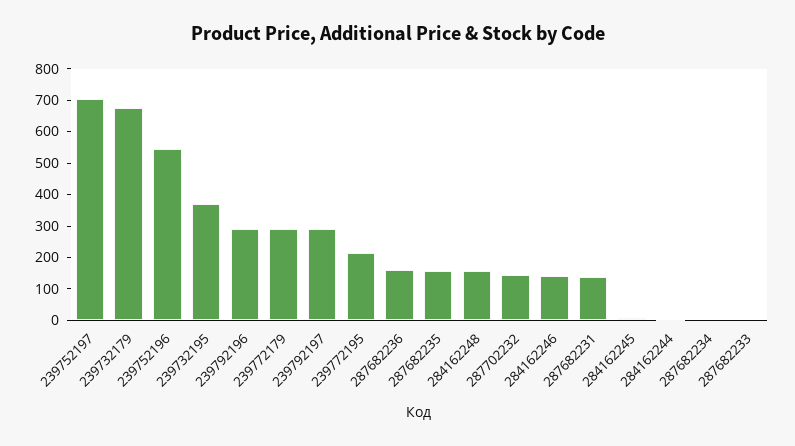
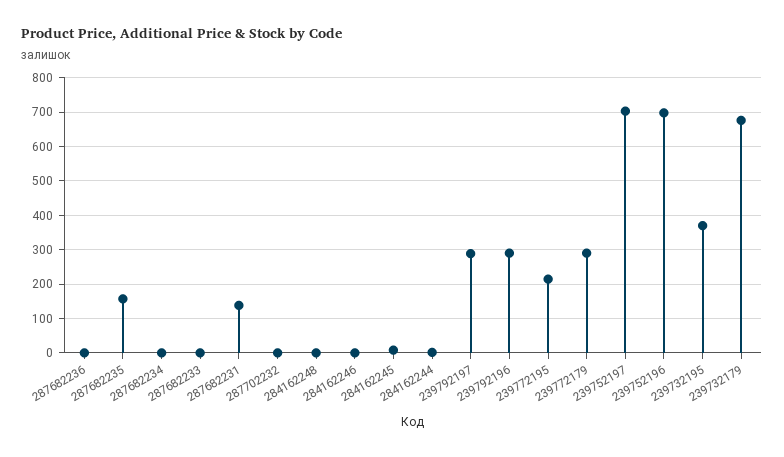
239752196: 550 -> 700
287682236: 150 -> 0
284162248: 150 -> 0
287702232: 150 -> 0
284162246: 150 -> 0

